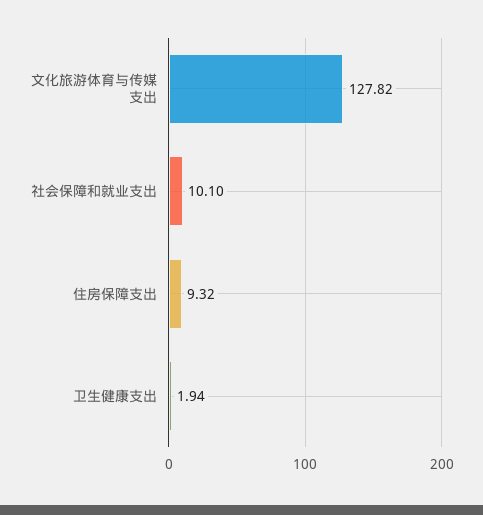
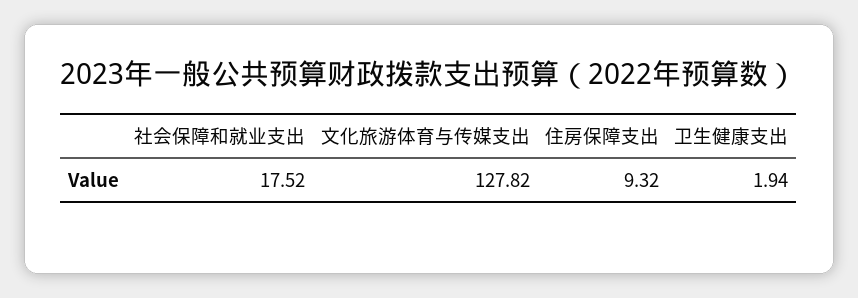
社会保障和就业支出: 10.1 -> 17.52

